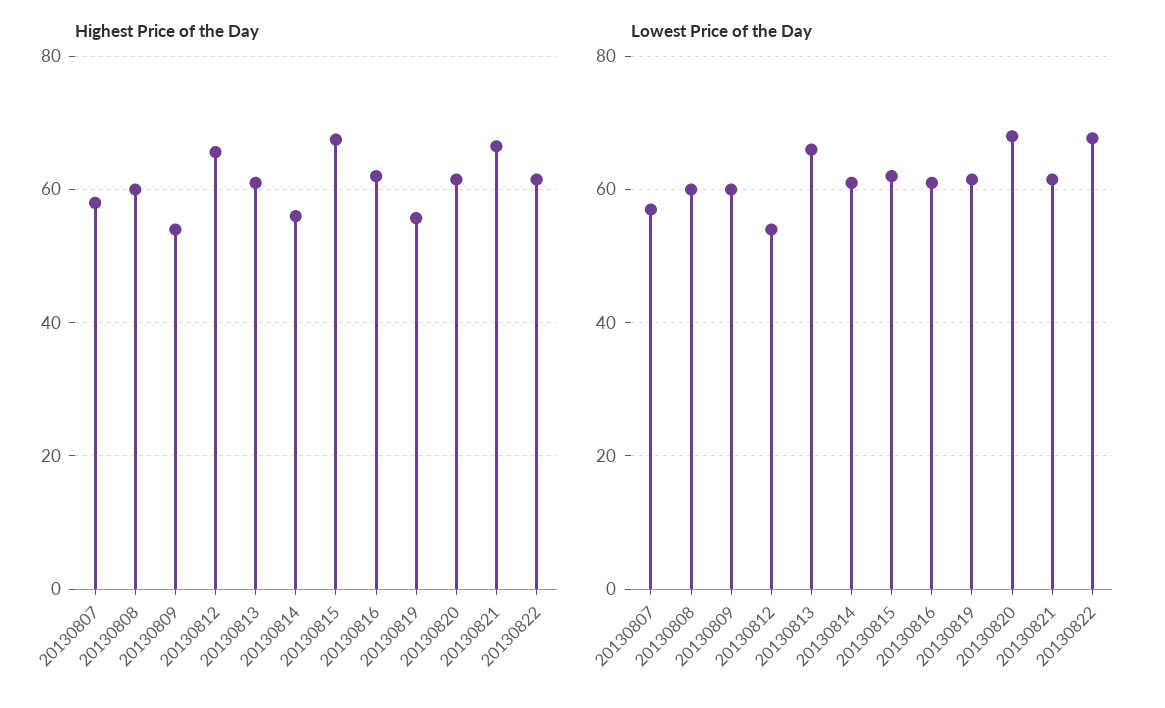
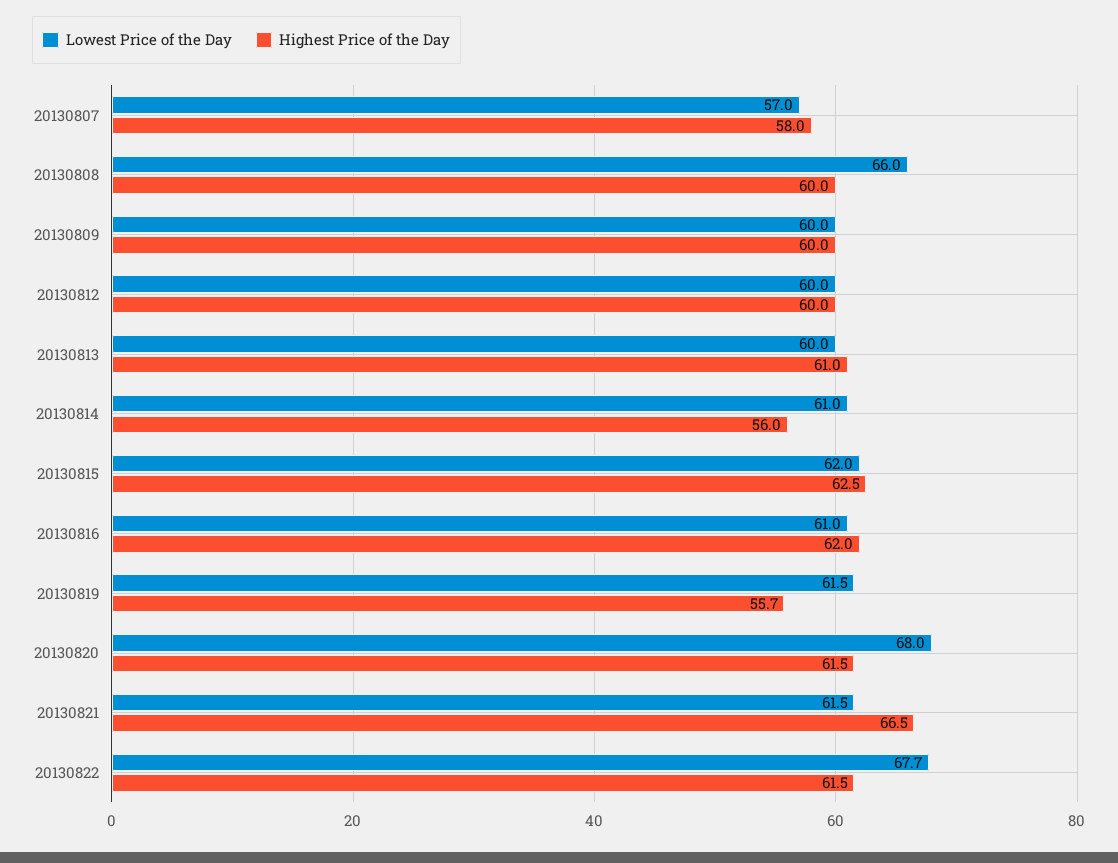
Highest Price of the Day, 20130809: 54 -> 60
Highest Price of the Day, 20130812: 66 -> 60
Highest Price of the Day, 20130815: 68 -> 62.5
Lowest Price of the Day, 20130808: 60 -> 66
Lowest Price of the Day, 20130812: 54 -> 60
Lowest Price of the Day, 20130813: 66 -> 60

